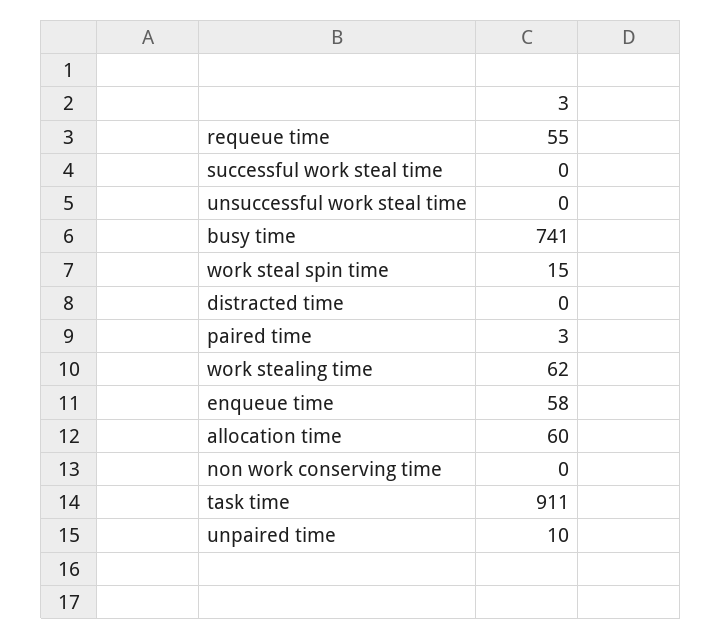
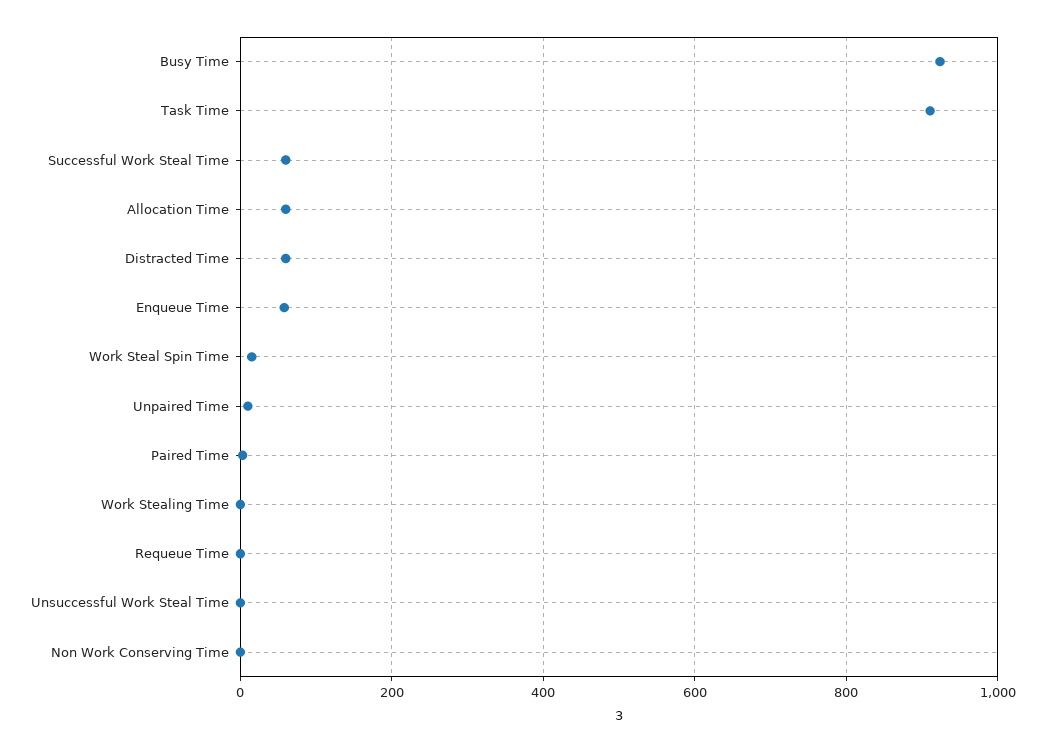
requeue time: 55 -> 0
successful work steal time: 0 -> 60
busy time: 741 -> 920
distracted time: 0 -> 60
work stealing time: 62 -> 0

